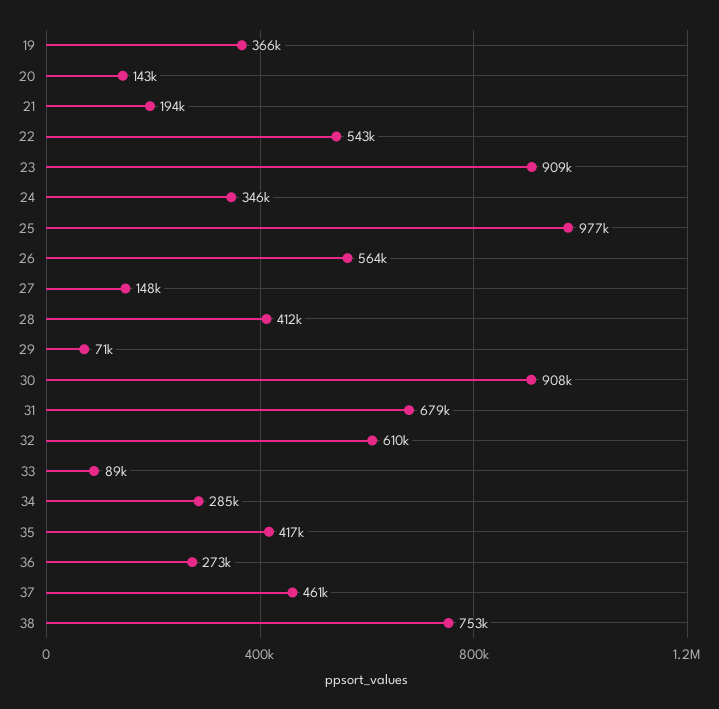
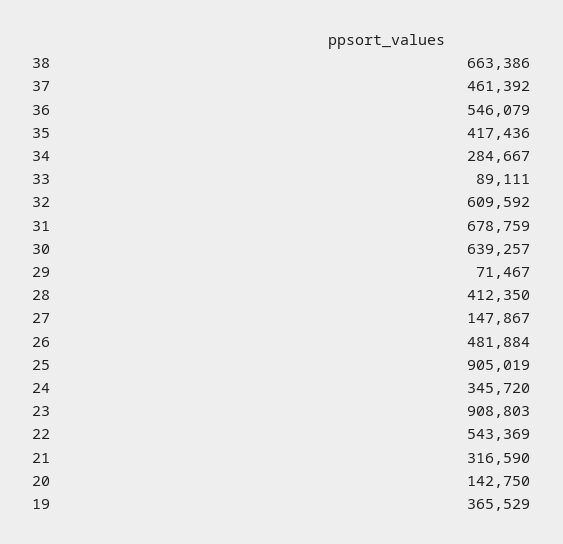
21: 194000 -> 316590
25: 977000 -> 905019
26: 564000 -> 481884
30: 908000 -> 639257
36: 273000 -> 546079
38: 753000 -> 663386

